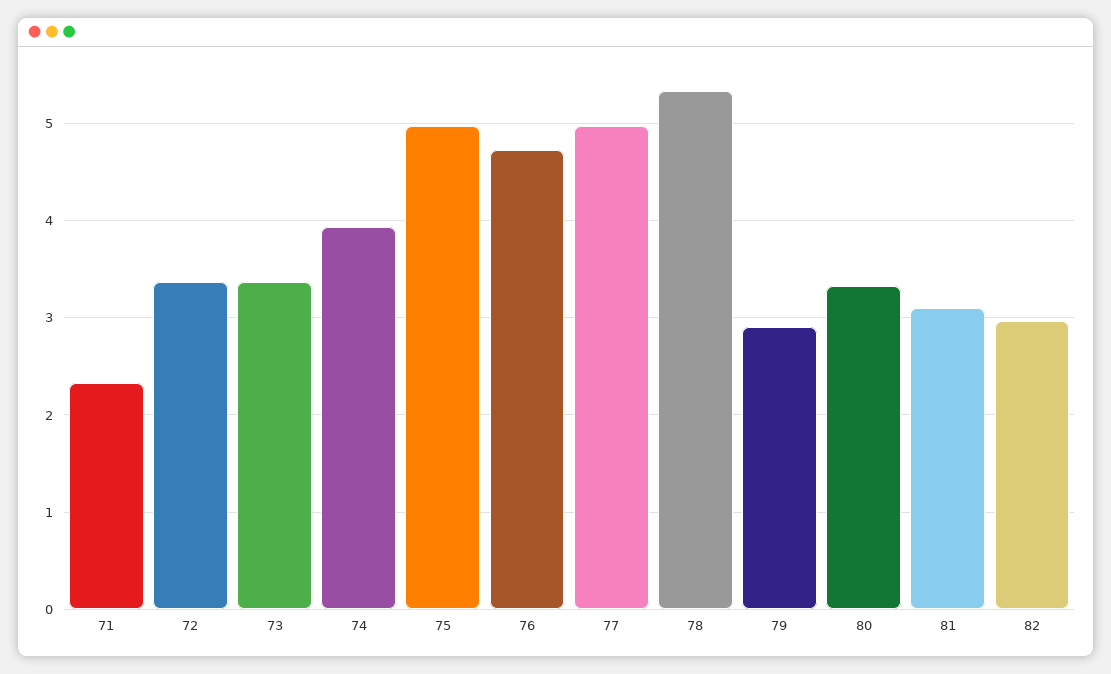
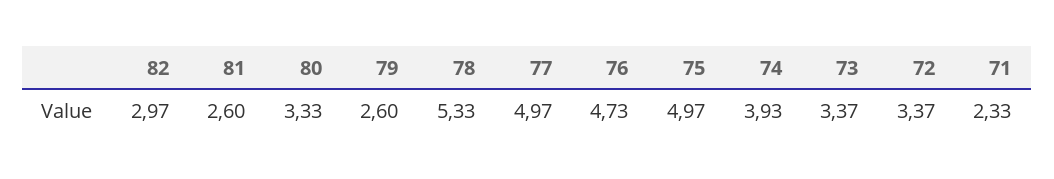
79: 2.9 -> 2.6
81: 3.1 -> 2.6

